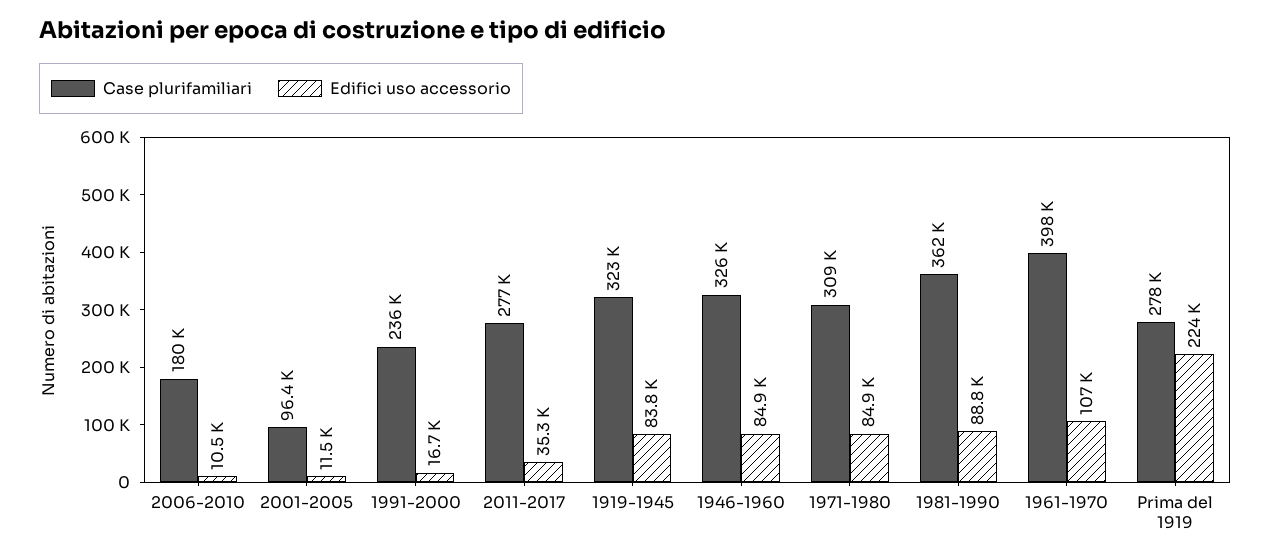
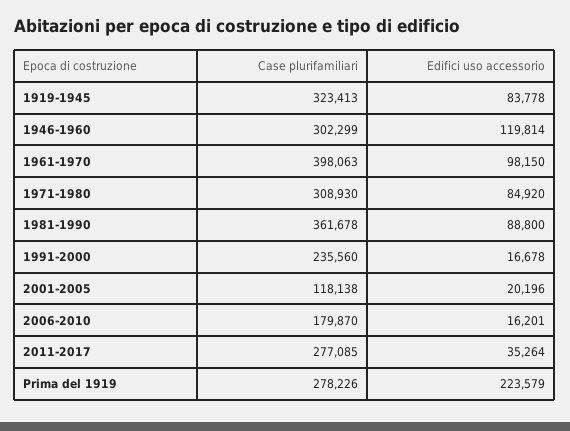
Edifici uso accessorio, 2006-2010: 10500 -> 16201
Case plurifamiliari, 2001-2005: 96400 -> 118138
Edifici uso accessorio, 2001-2005: 11500 -> 20196
Case plurifamiliari, 1946-1960: 326000 -> 302299
Edifici uso accessorio, 1946-1960: 84900 -> 119814
Edifici uso accessorio, 1961-1970: 107000 -> 98150

